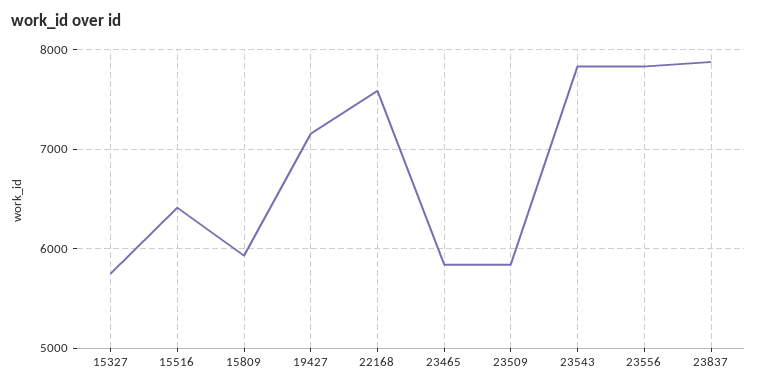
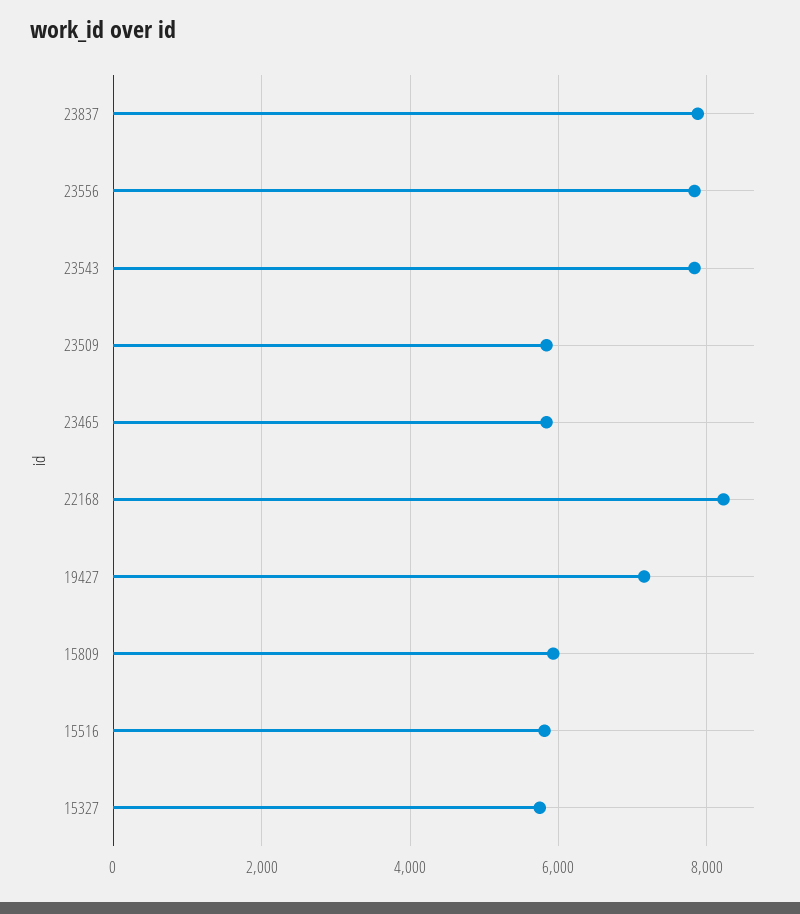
15516: 6400 -> 5800
22168: 7600 -> 8200

